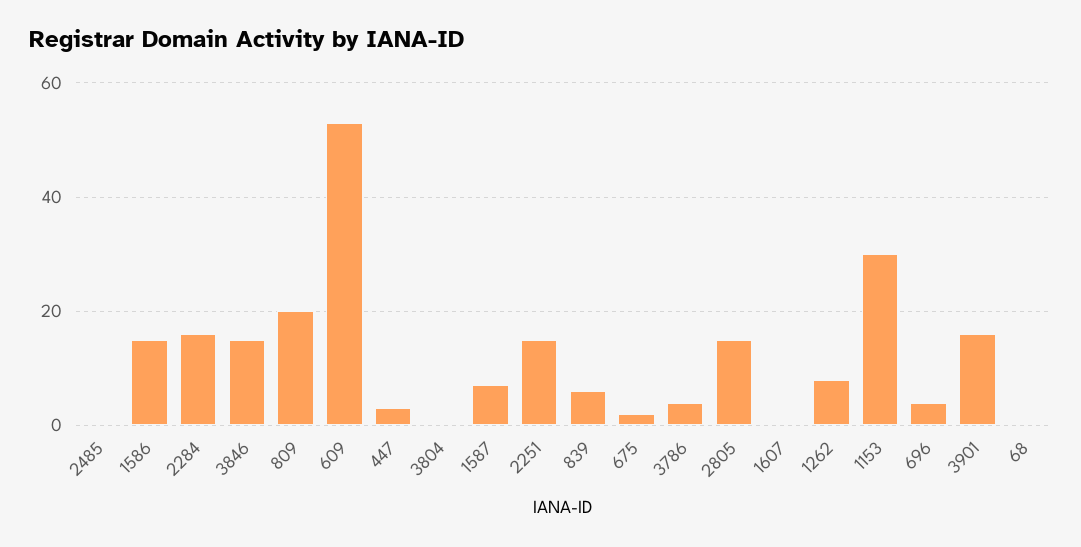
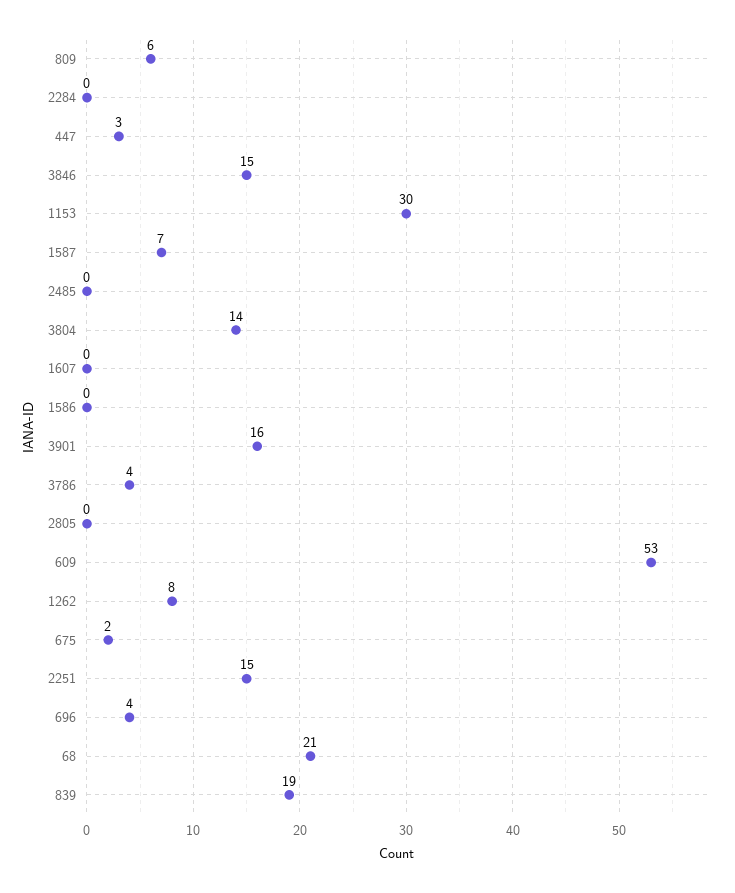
1586: 15 -> 0
2284: 15 -> 0
809: 20 -> 6
3804: 0 -> 14
839: 5 -> 19
2805: 15 -> 0
68: 0 -> 21

